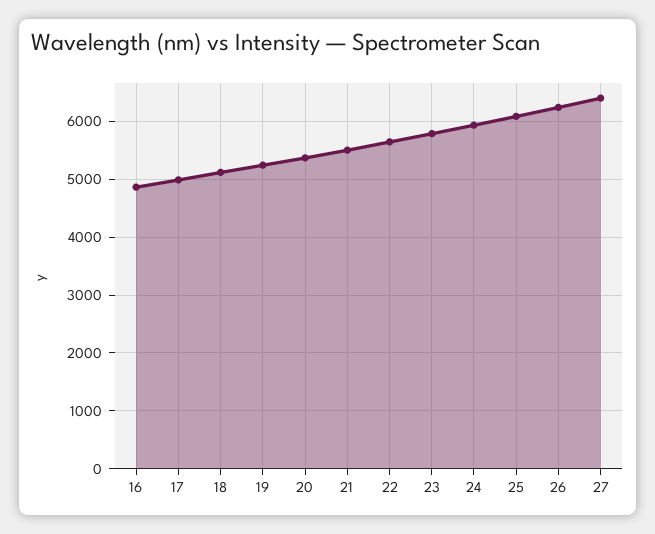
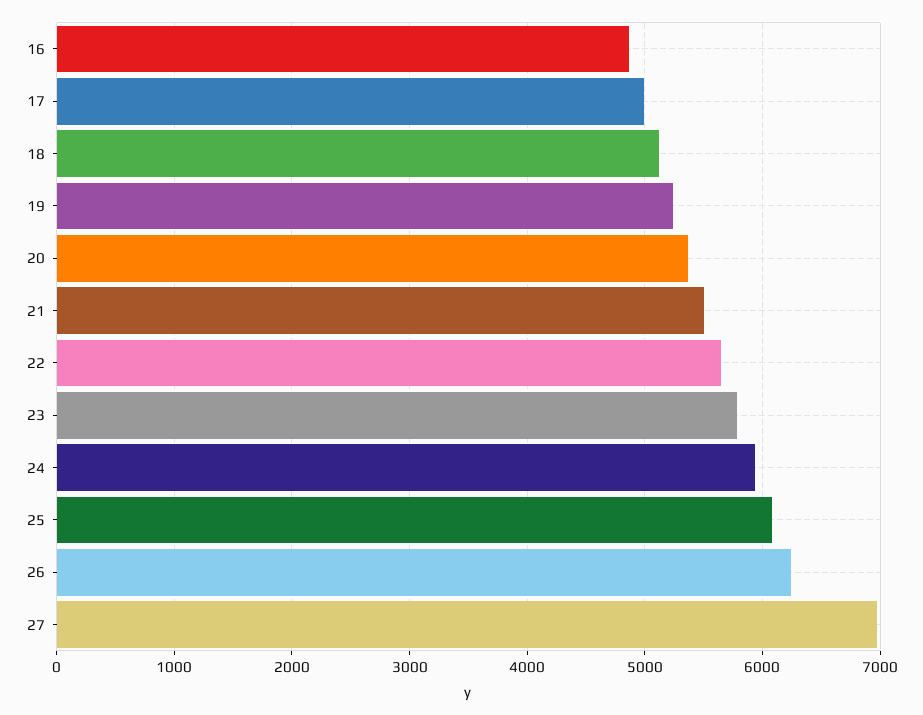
27: 6400 -> 7000

